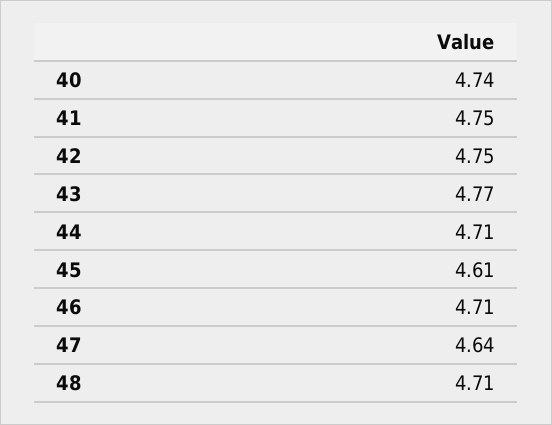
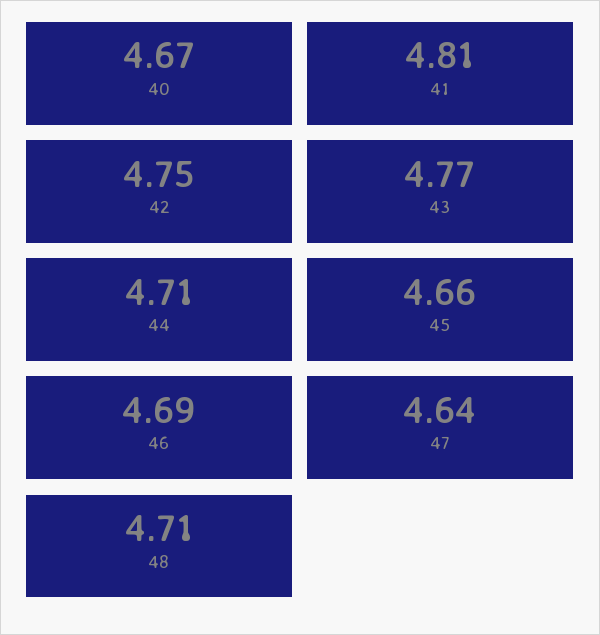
40: 4.74 -> 4.67
41: 4.75 -> 4.81
45: 4.61 -> 4.66
46: 4.71 -> 4.69

